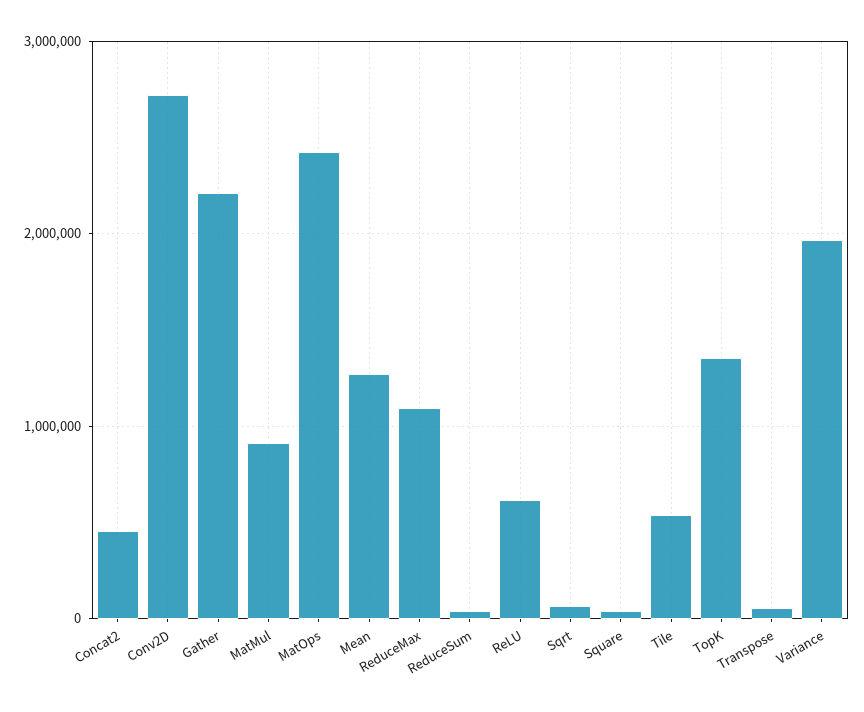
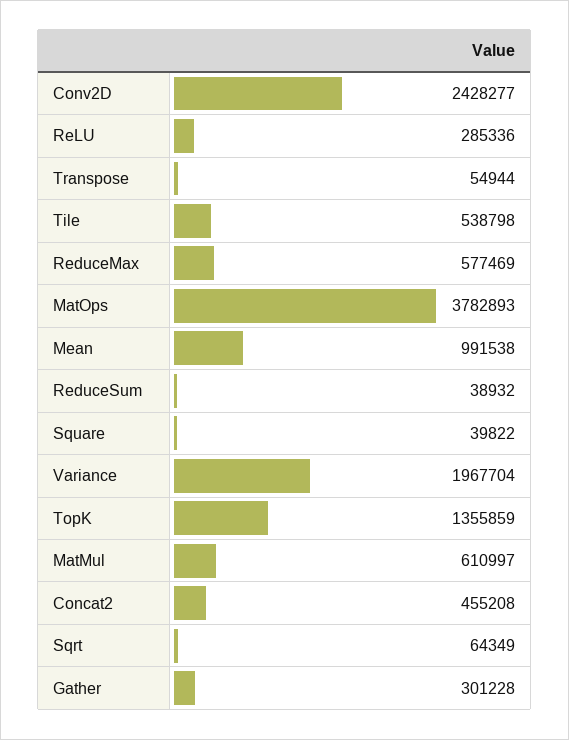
Conv2D: 2700000 -> 2428277
Gather: 2200000 -> 301228
MatMul: 900000 -> 610997
MatOps: 2400000 -> 3782893
Mean: 1300000 -> 991538
ReduceMax: 1100000 -> 577469
ReLU: 600000 -> 285336

